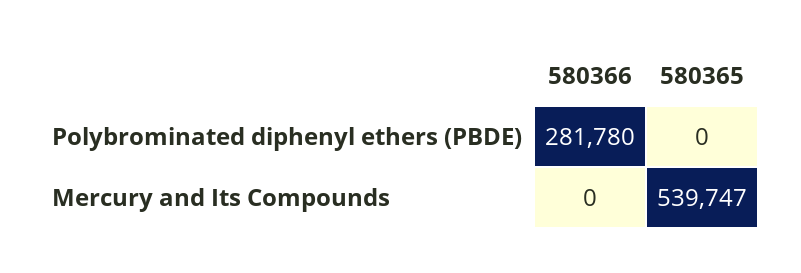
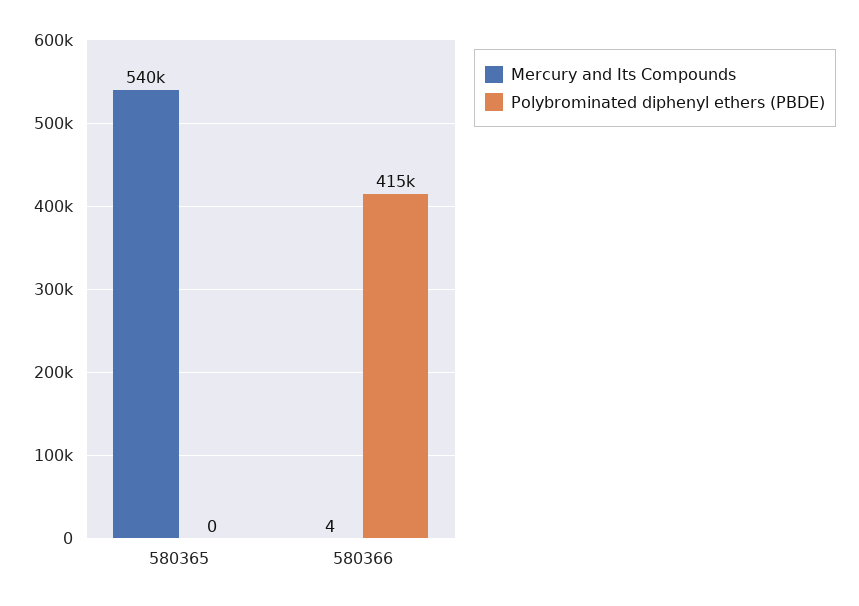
Polybrominated diphenyl ethers (PBDE), 580366: 281780 -> 415000
Mercury and Its Compounds, 580366: 0 -> 4

